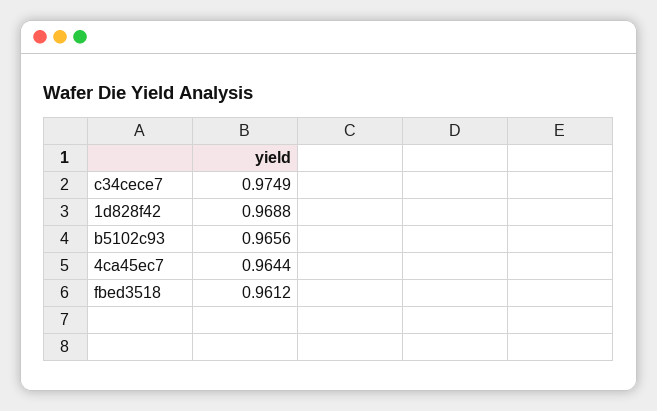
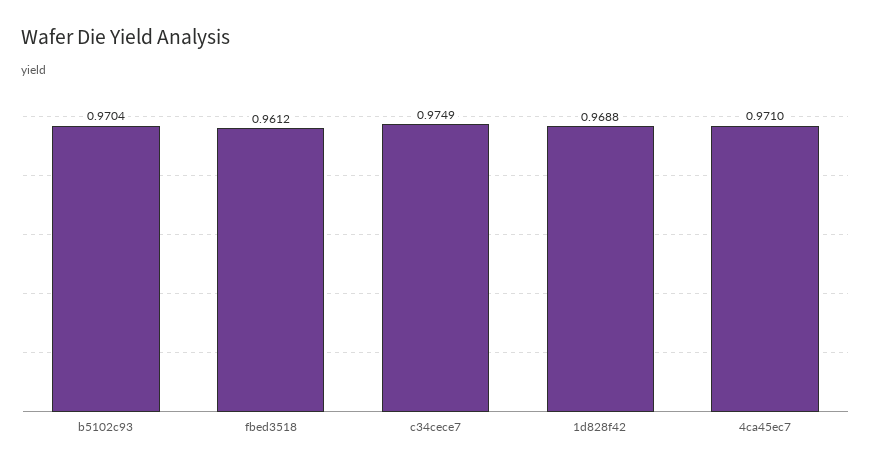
b5102c93: 0.9656 -> 0.9704
4ca45ec7: 0.9644 -> 0.971

